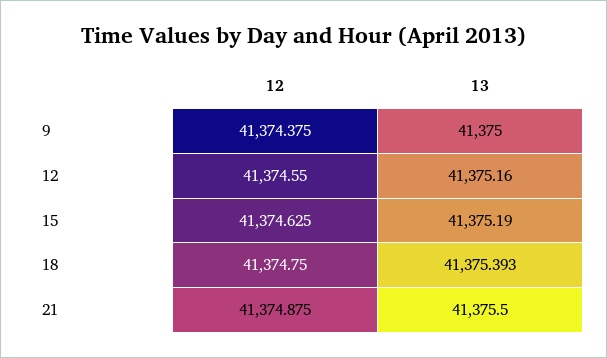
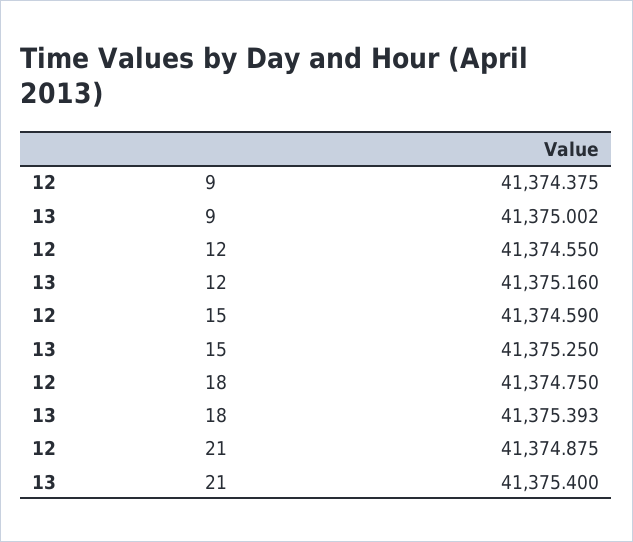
13, 9: 41375 -> 41375.002
12, 15: 41374.625 -> 41374.59
13, 15: 41375.19 -> 41375.25
13, 21: 41375.5 -> 41375.4

